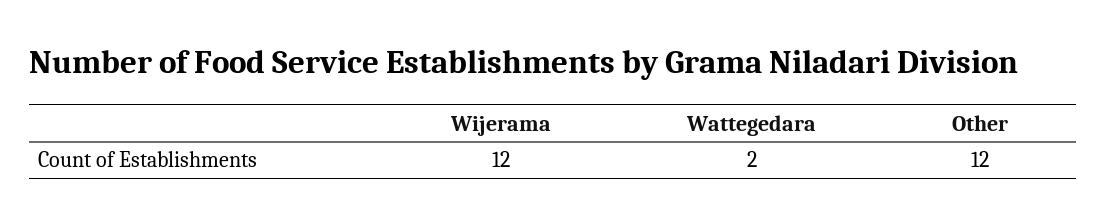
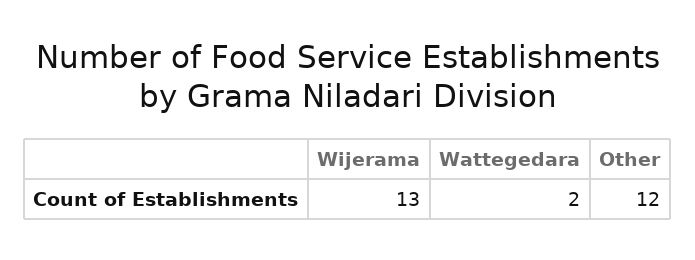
Wijerama: 12 -> 13

